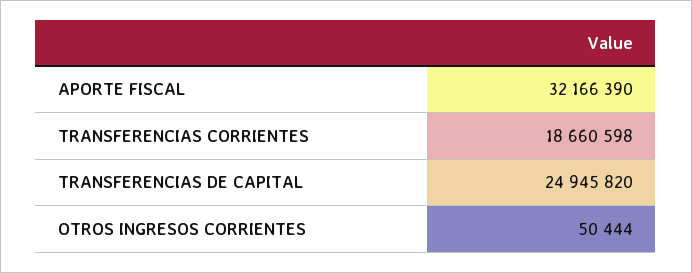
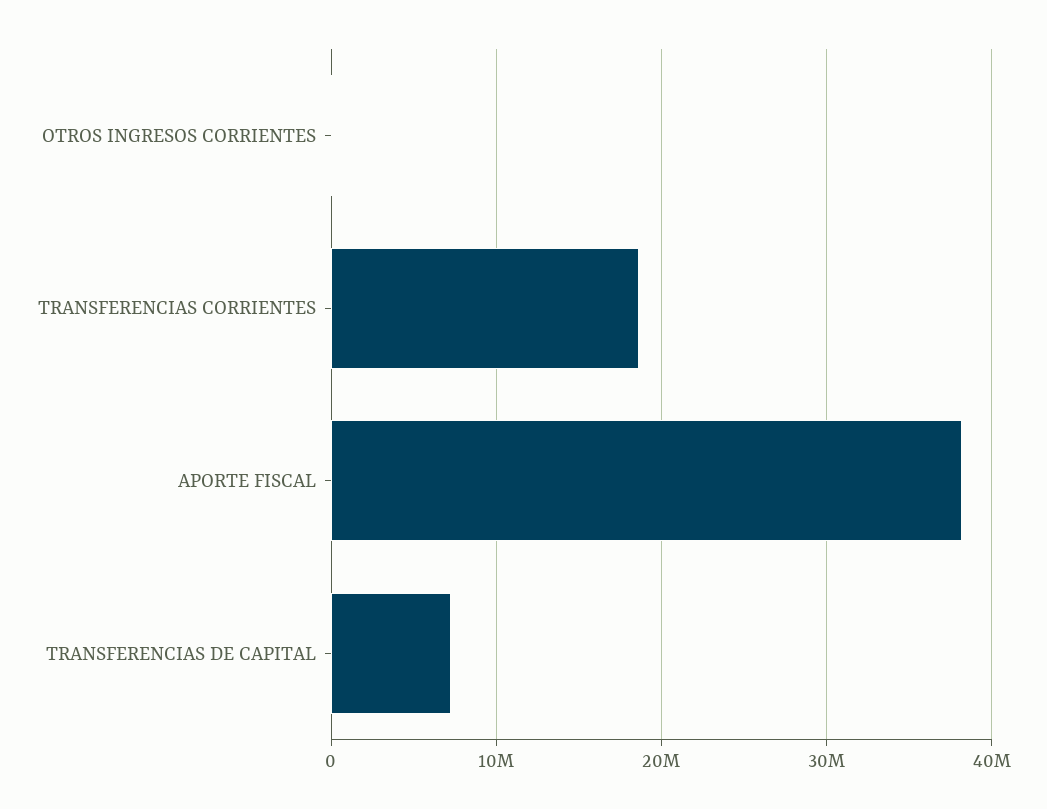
APORTE FISCAL: 32166390 -> 38000000
TRANSFERENCIAS DE CAPITAL: 24945820 -> 7000000

